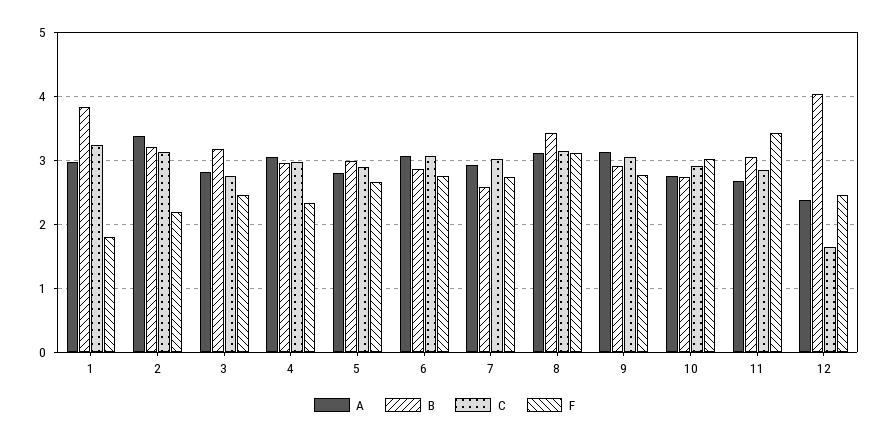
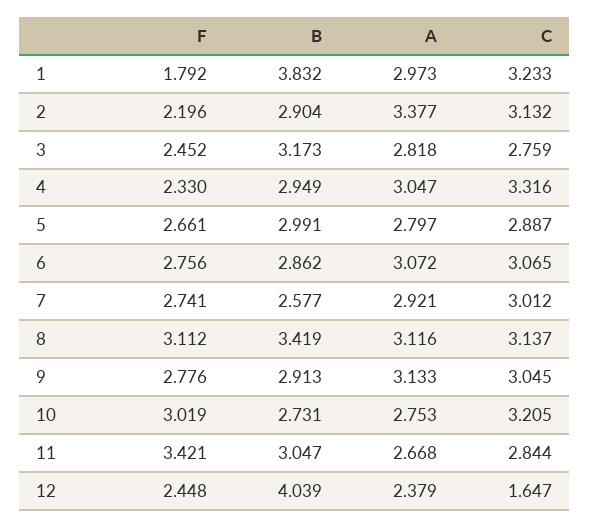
B, 2: 3.2 -> 2.904
C, 4: 3 -> 3.316
C, 10: 2.9 -> 3.205

